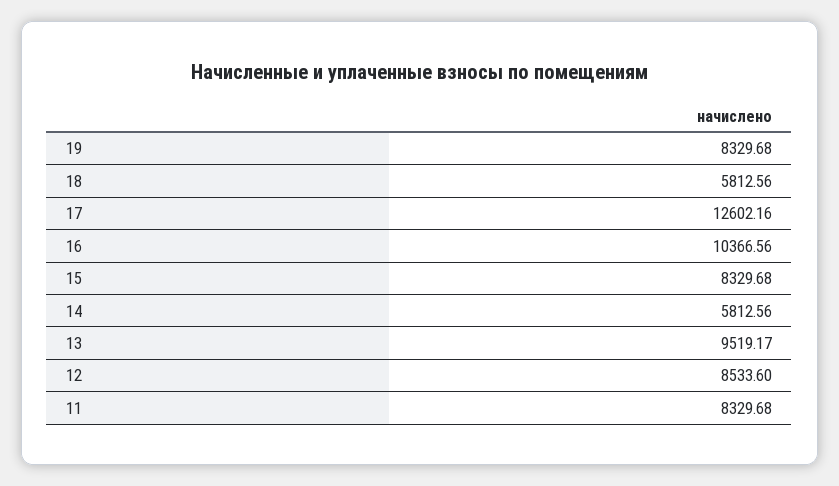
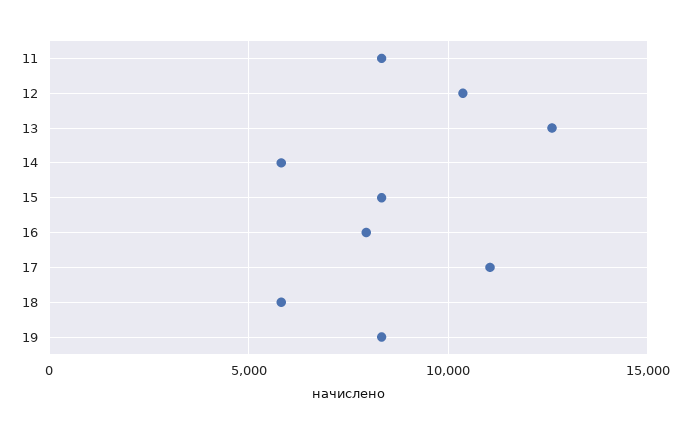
17: 12602.16 -> 11000
16: 10366.56 -> 8000
13: 9519.17 -> 12500
12: 8533.6 -> 10500

